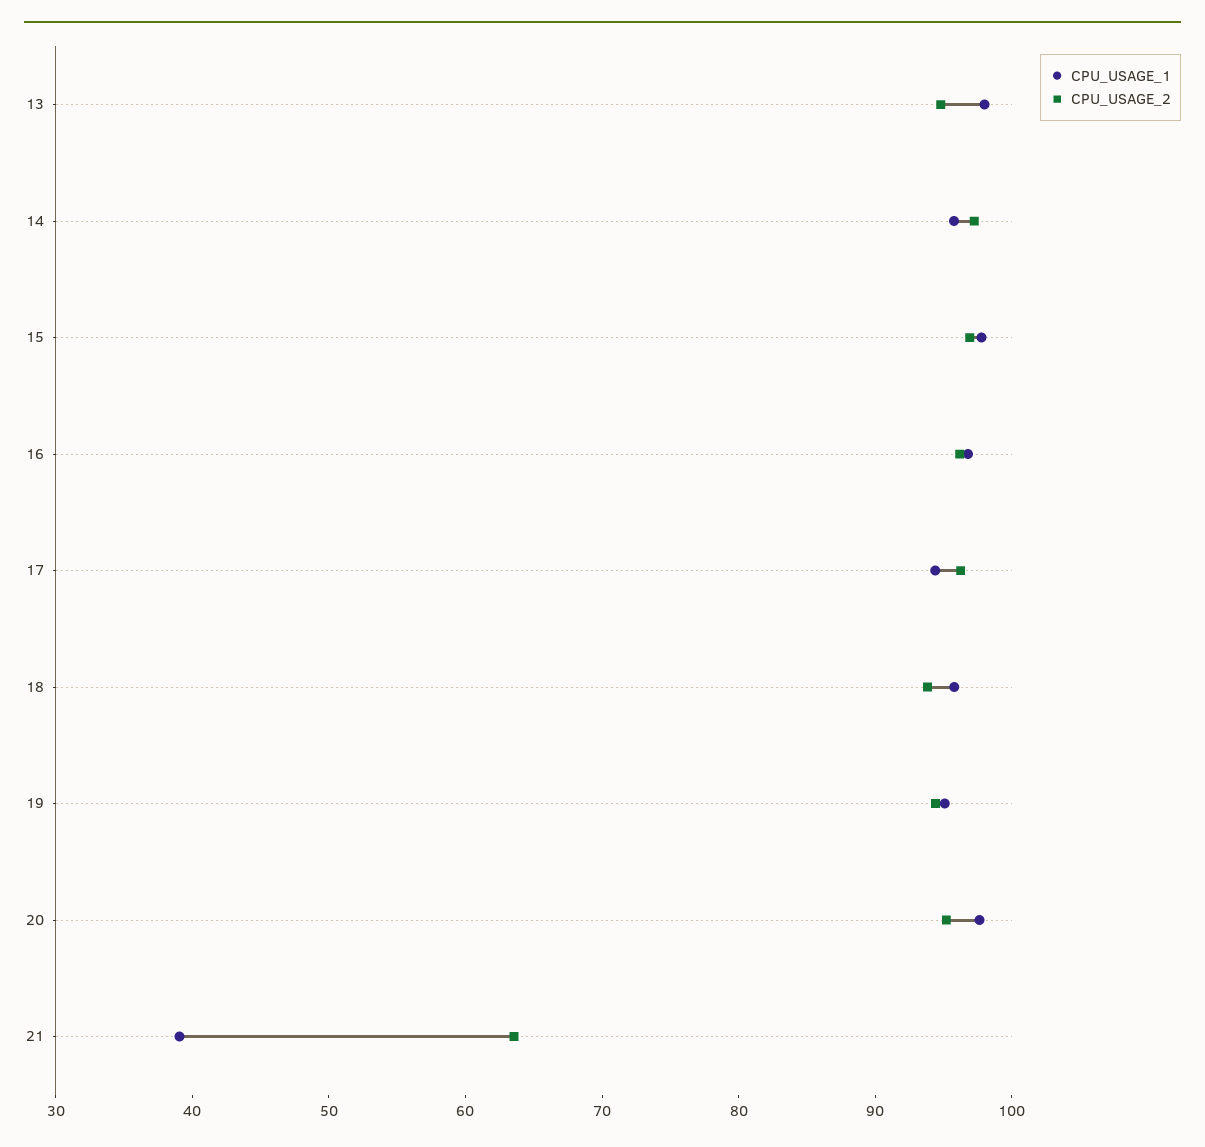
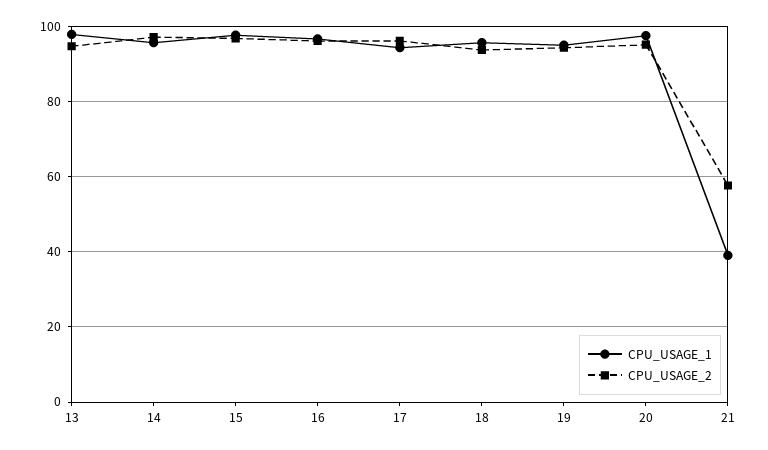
CPU_USAGE_2, 21: 64 -> 58

